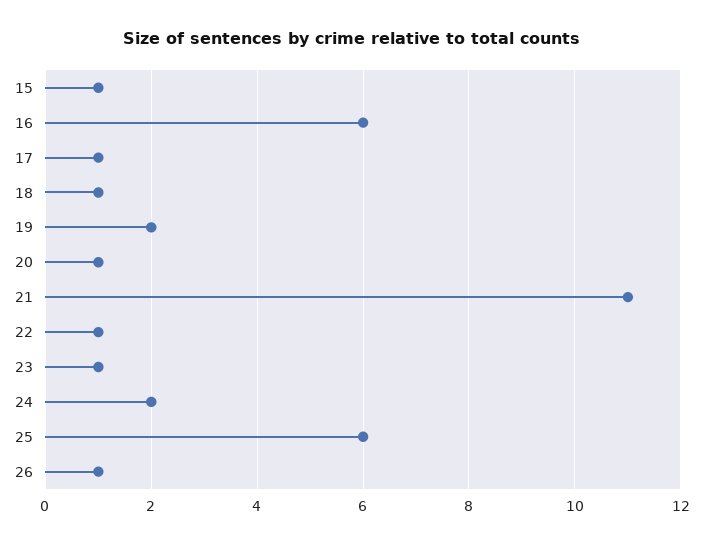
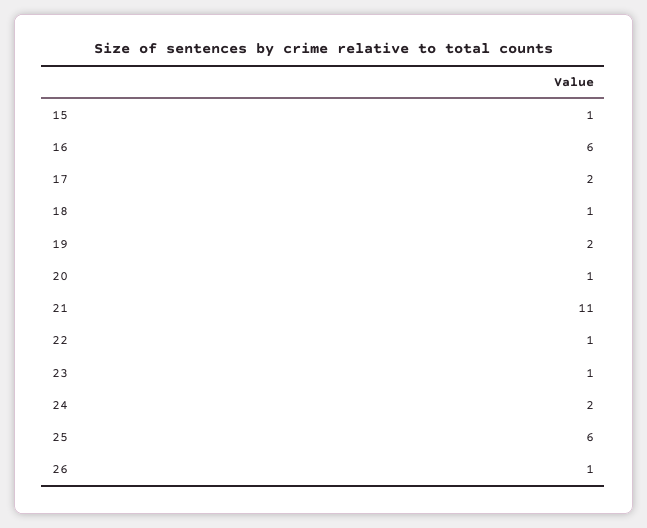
17: 1 -> 2

